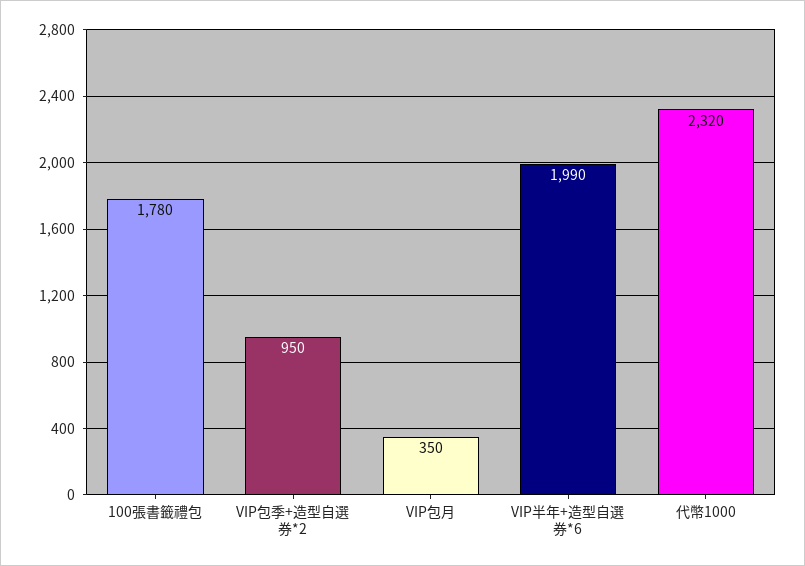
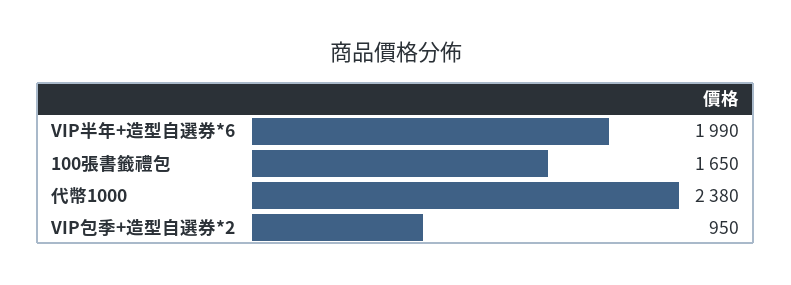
100張書籤禮包: 1780 -> 1650
VIP包月: 350 -> none
代幣1000: 2320 -> 2380

